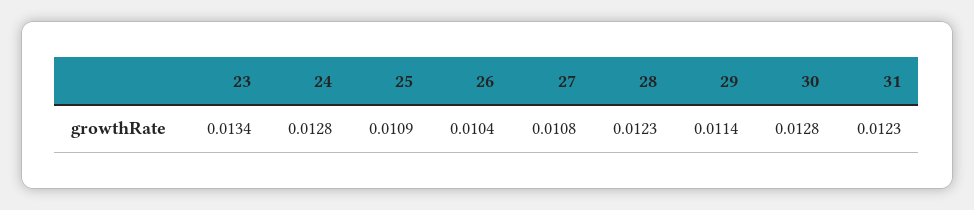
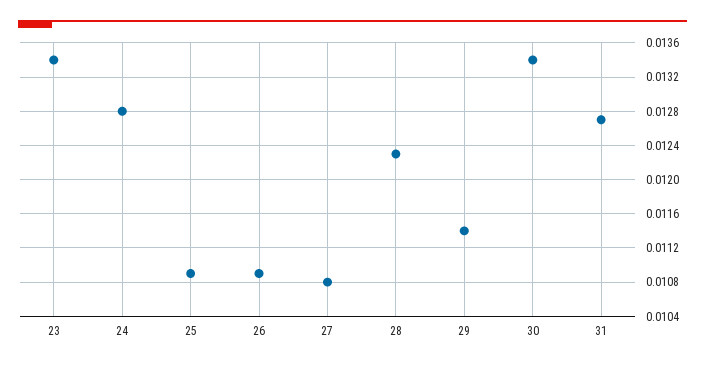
26: 0.0104 -> 0.0109
30: 0.0128 -> 0.0134
31: 0.0123 -> 0.0127

